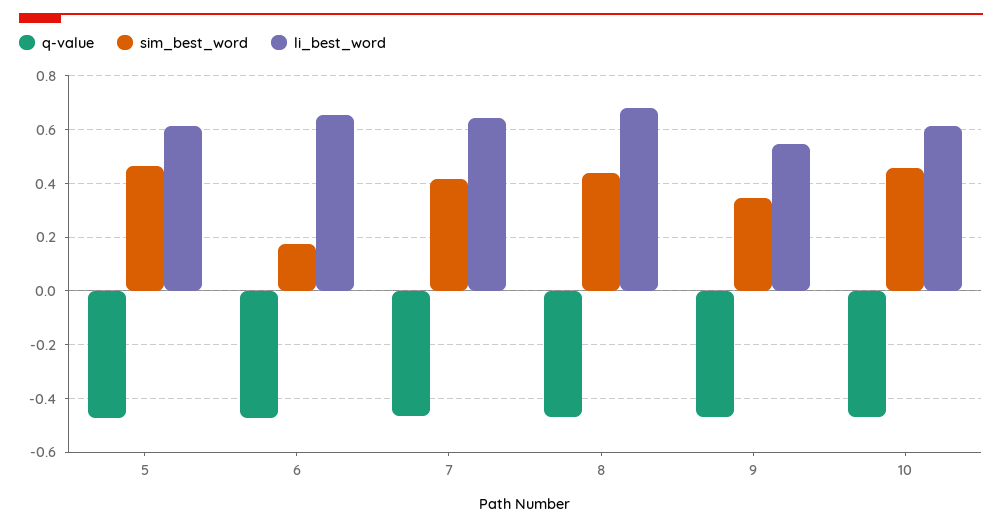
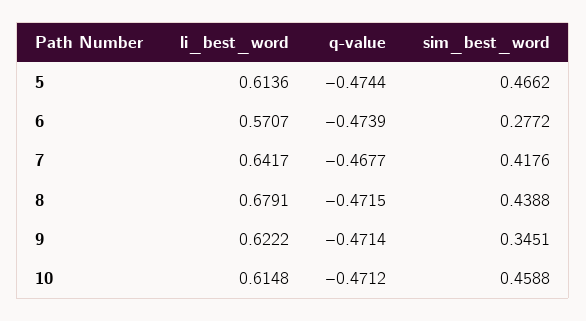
sim_best_word, 6: 0.175 -> 0.2772
li_best_word, 6: 0.65 -> 0.5707
li_best_word, 9: 0.55 -> 0.6222

